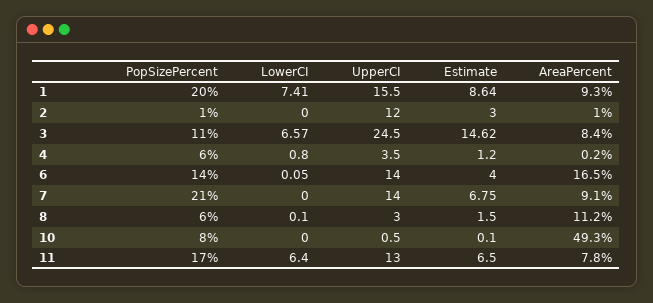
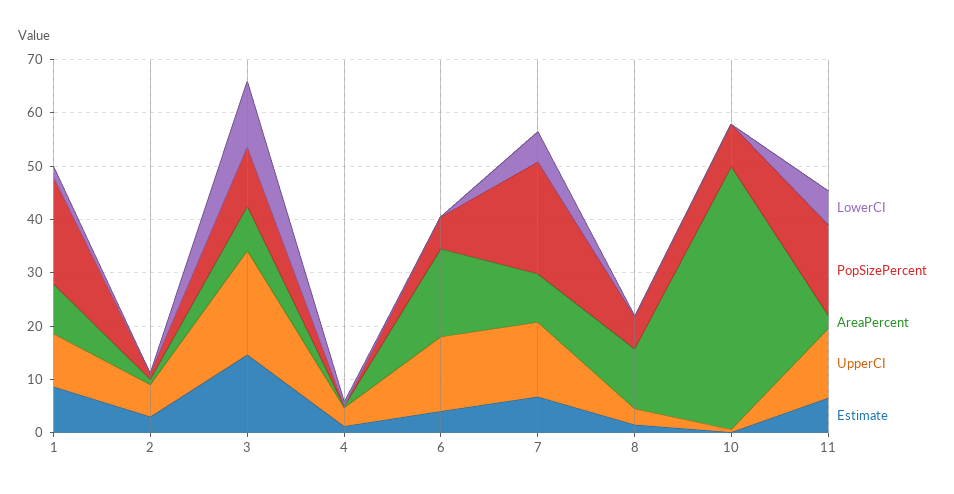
LowerCI, 1: 7.41 -> 2
UpperCI, 1: 15.5 -> 10
UpperCI, 2: 12 -> 6
LowerCI, 3: 6.57 -> 12
UpperCI, 3: 24.5 -> 20
PopSizePercent, 4: 6 -> 0
PopSizePercent, 6: 14 -> 6
LowerCI, 7: 0 -> 6
AreaPercent, 11: 7.8 -> 2

